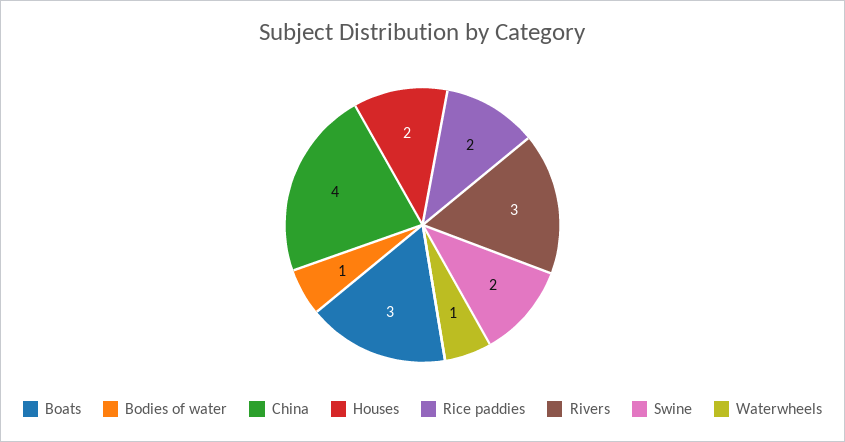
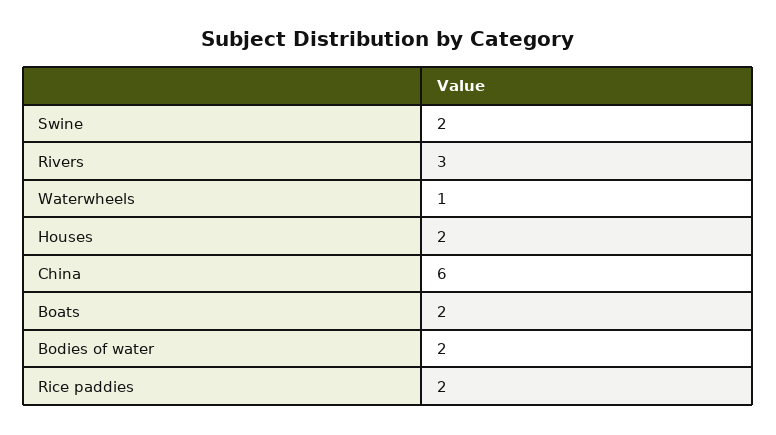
Boats: 3 -> 2
Bodies of water: 1 -> 2
China: 4 -> 6

